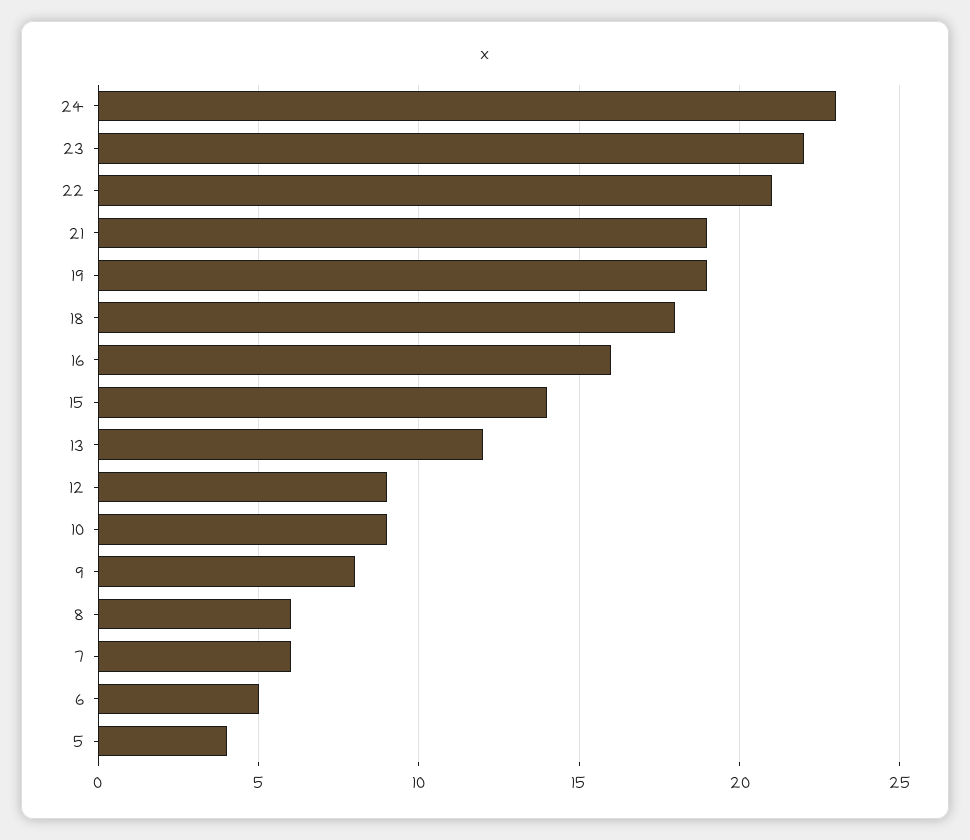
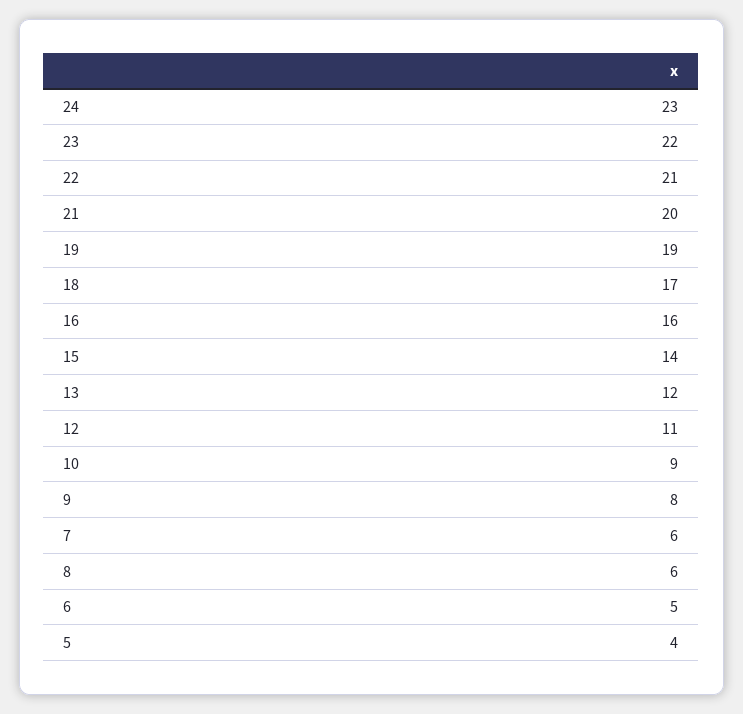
21: 19 -> 20
18: 18 -> 17
12: 9 -> 11

